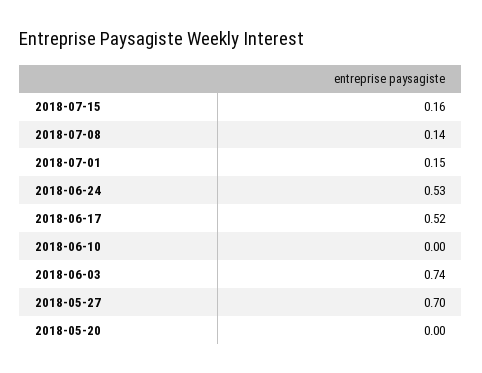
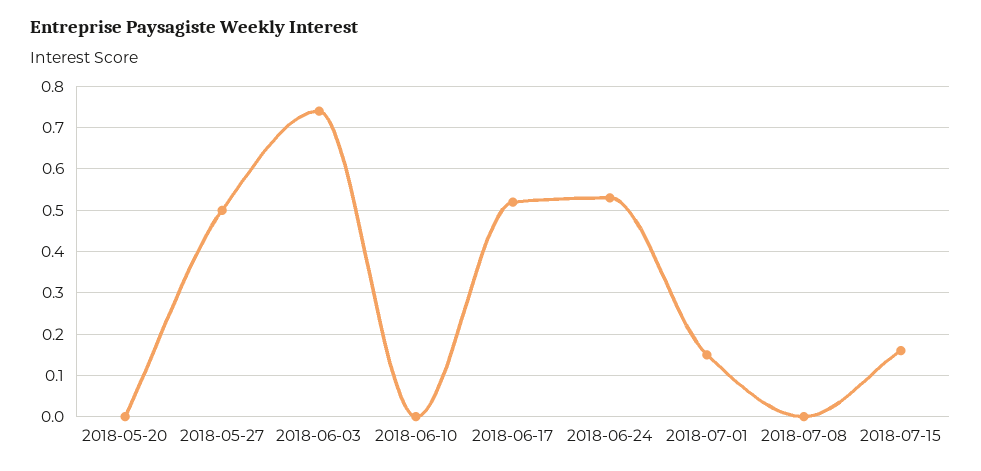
2018-07-08: 0.14 -> 0
2018-05-27: 0.7 -> 0.5

